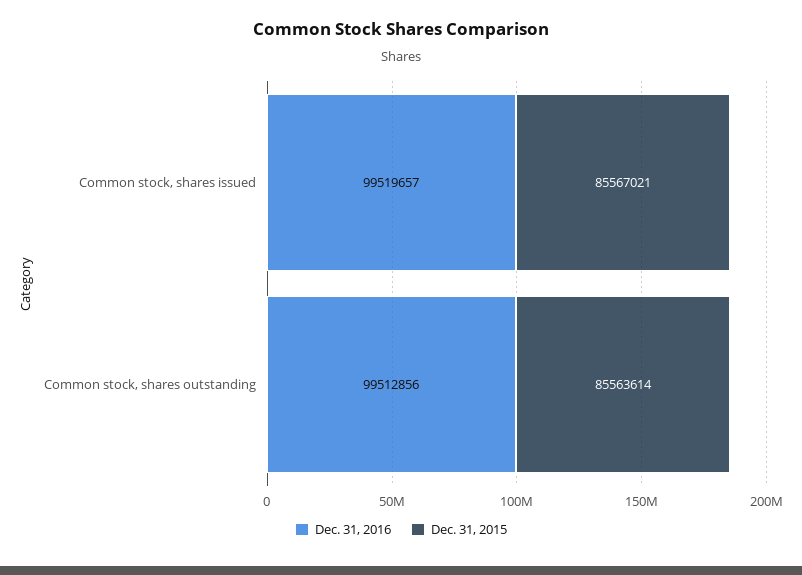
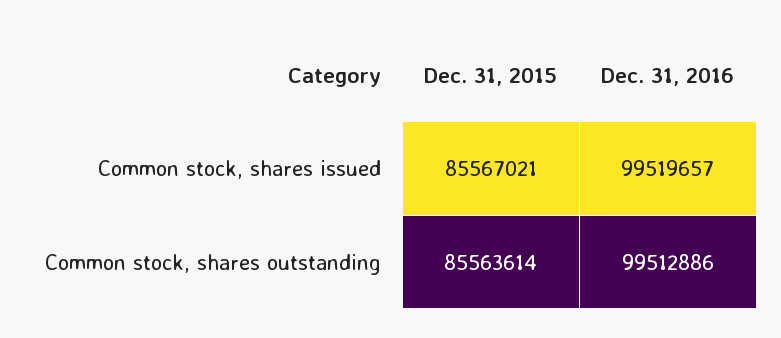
Dec. 31, 2016, Common stock, shares outstanding: 99512856 -> 99512886

